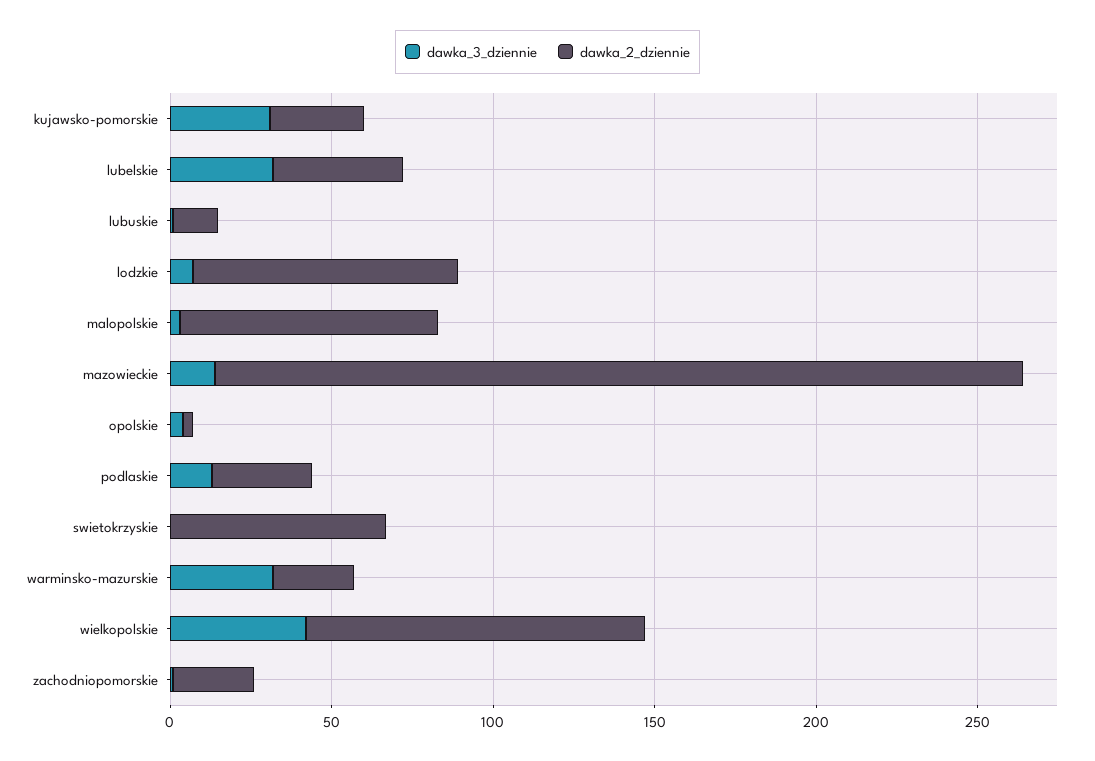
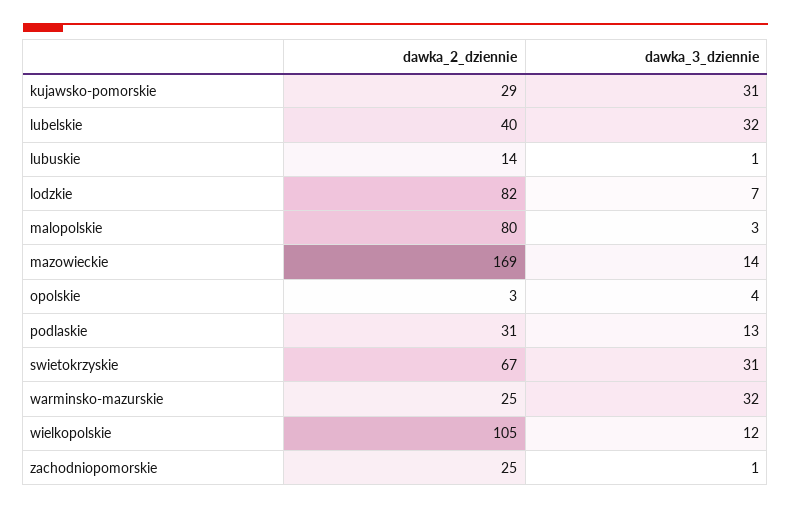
dawka_2_dziennie, mazowieckie: 250 -> 169
dawka_3_dziennie, swietokrzyskie: 0 -> 31
dawka_3_dziennie, wielkopolskie: 40 -> 12

